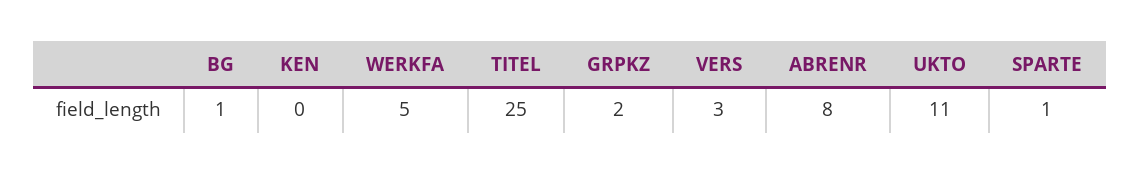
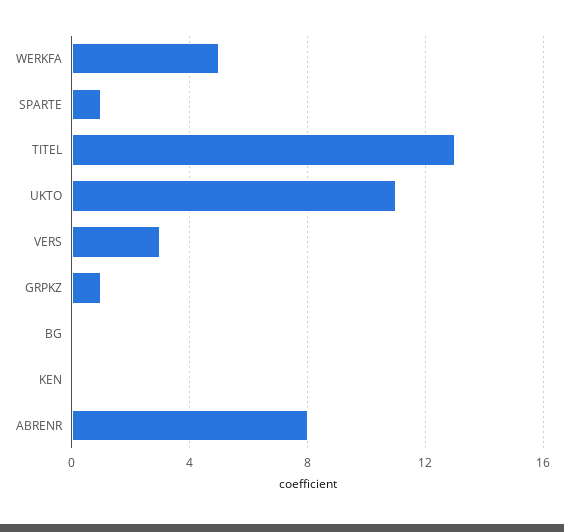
BG: 1 -> 0
TITEL: 25 -> 13
GRPKZ: 2 -> 1

